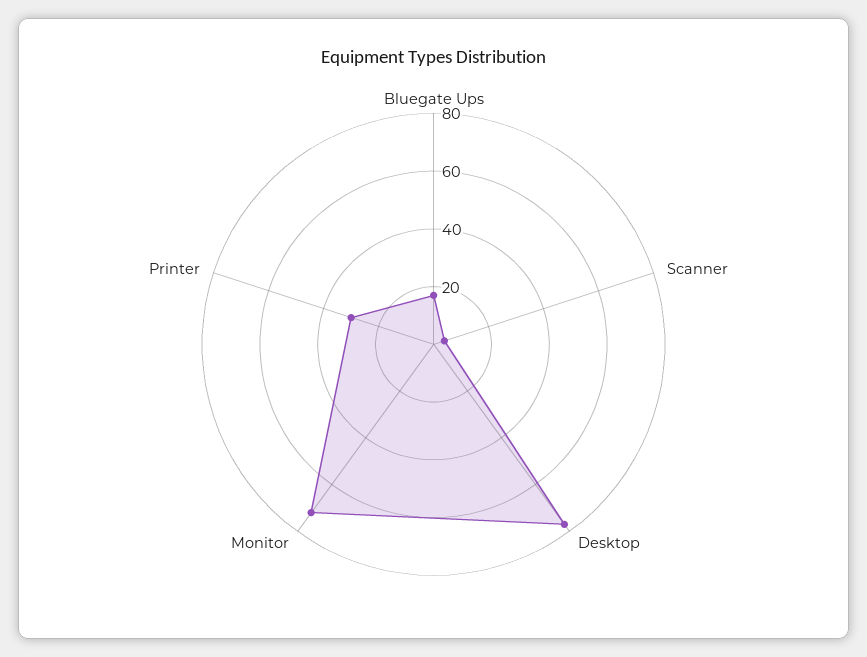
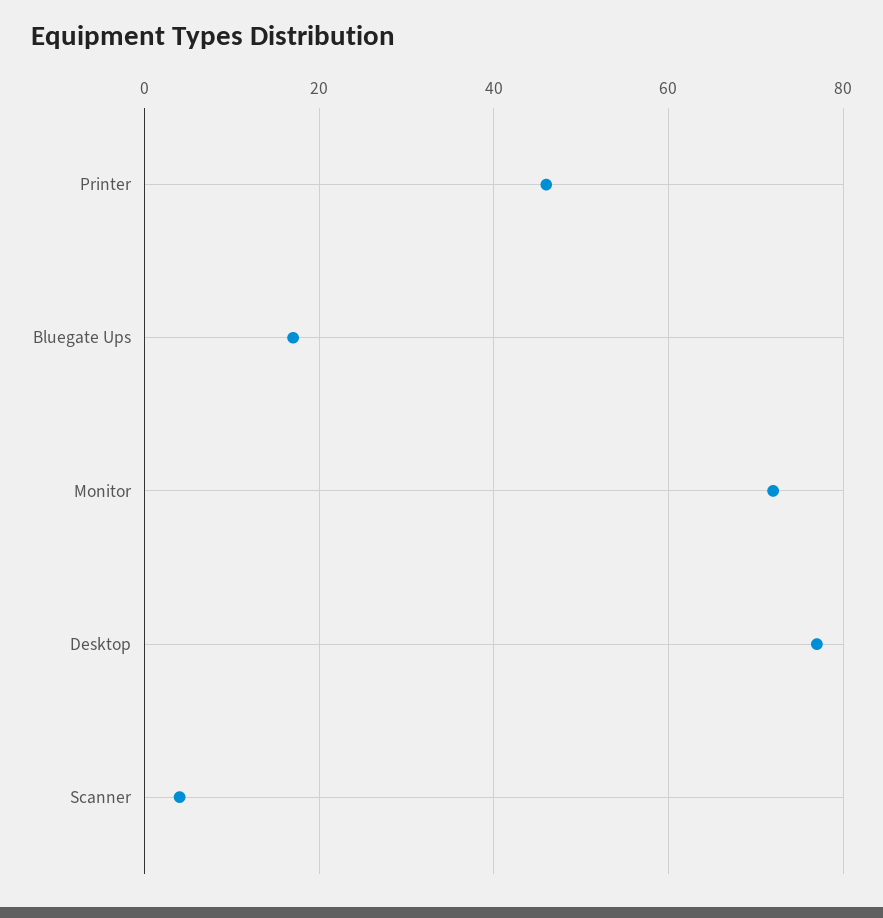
Printer: 30 -> 45

